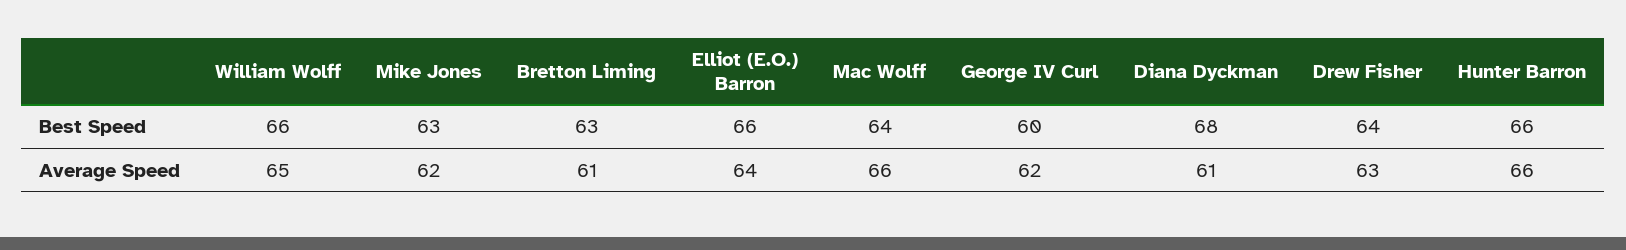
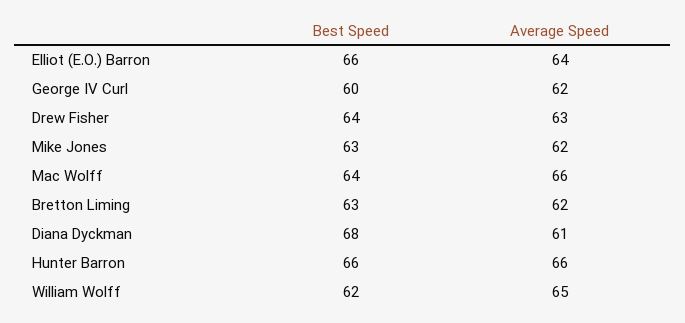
William Wolff, Best Speed: 66 -> 62
Bretton Liming, Average Speed: 61 -> 62

